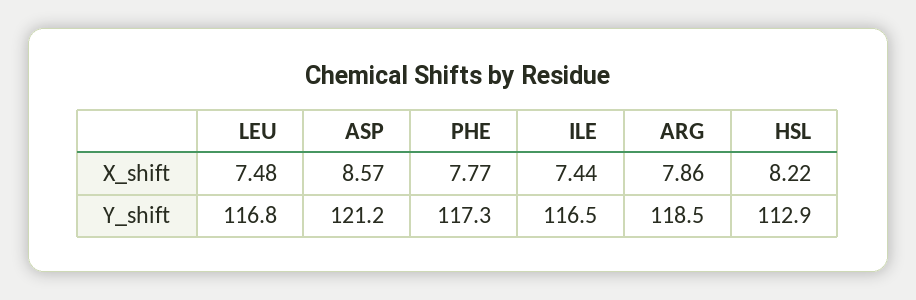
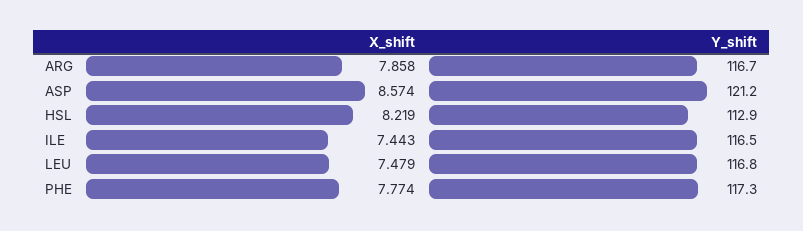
ARG, Y_shift: 118.5 -> 116.7

